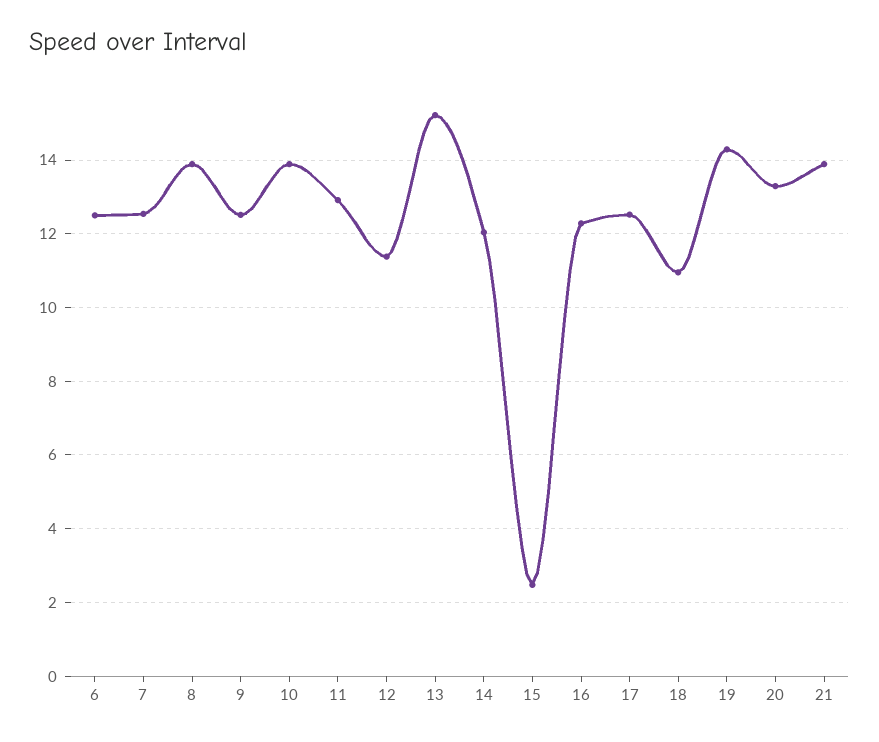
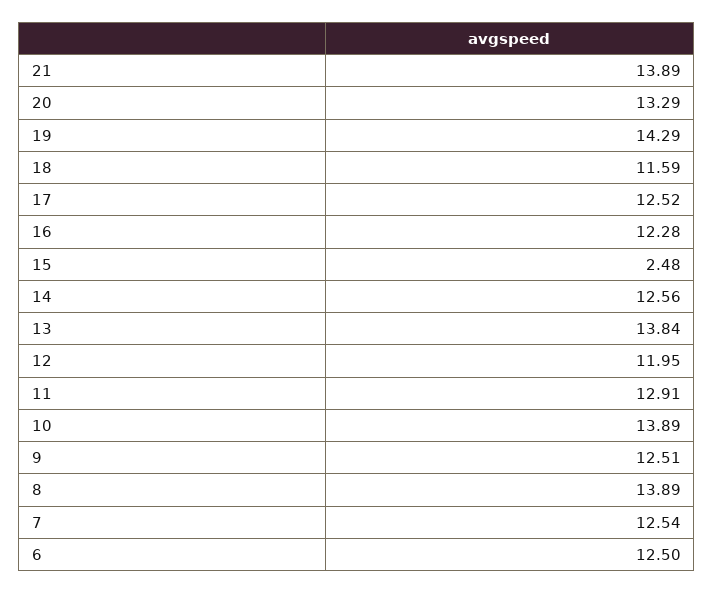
12: 11.4 -> 11.95
13: 15.2 -> 13.84
14: 12 -> 12.56
18: 11 -> 11.59

